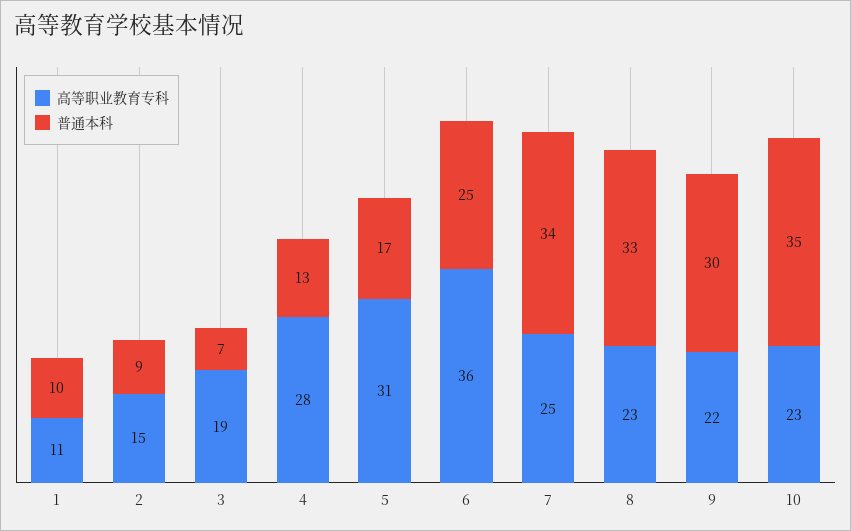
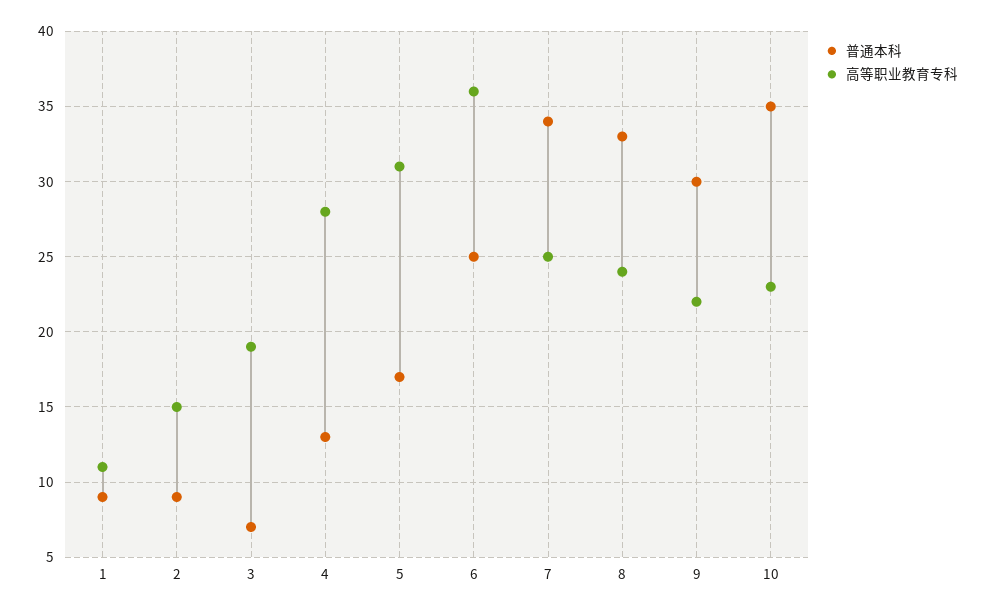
普通本科, 1: 10 -> 9
高等职业教育专科, 8: 23 -> 24

